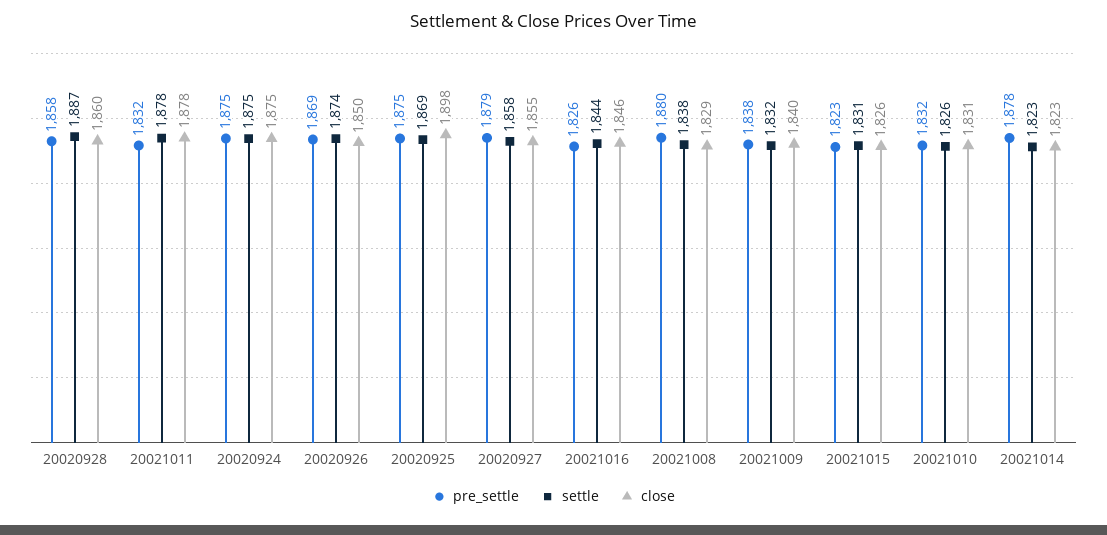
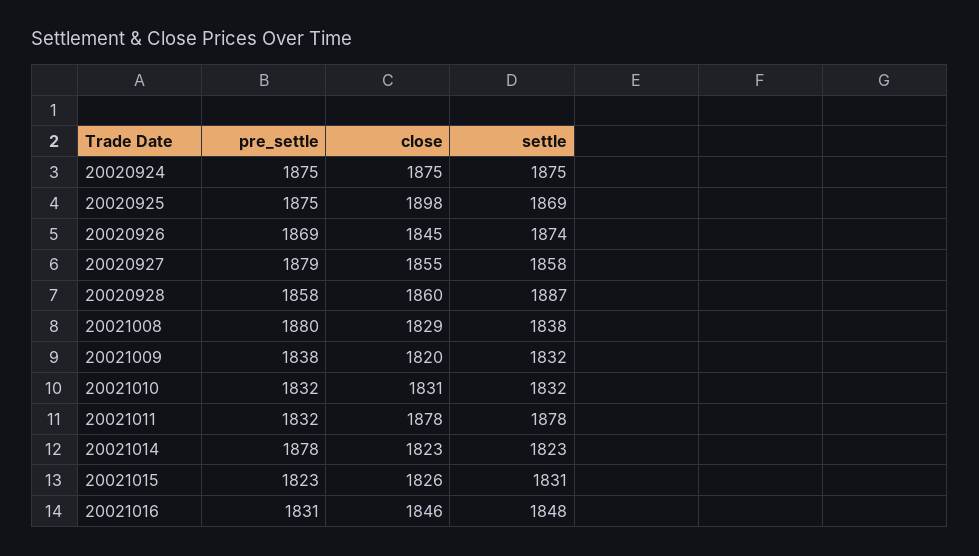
close, 20020926: 1850 -> 1845
pre_settle, 20021016: 1826 -> 1831
settle, 20021016: 1844 -> 1848
close, 20021009: 1840 -> 1820
settle, 20021010: 1826 -> 1832

